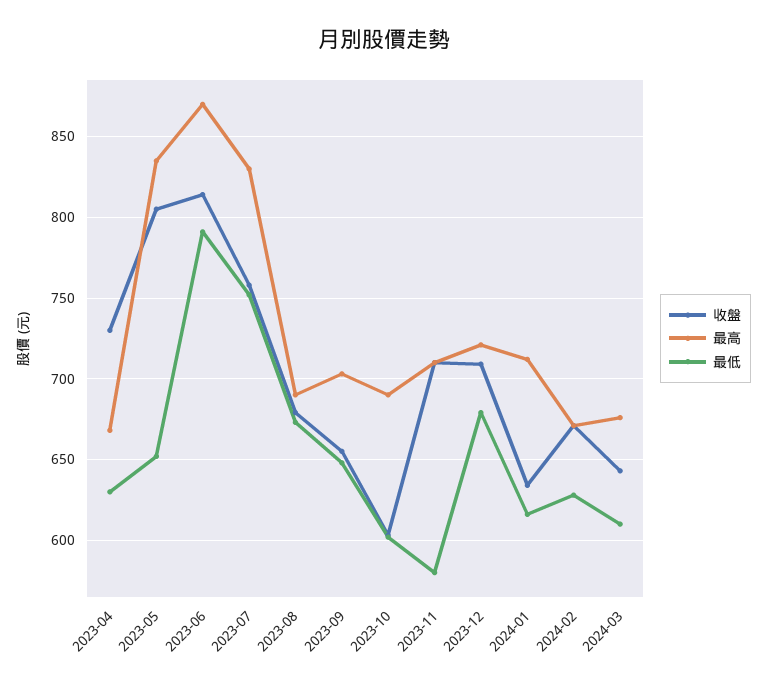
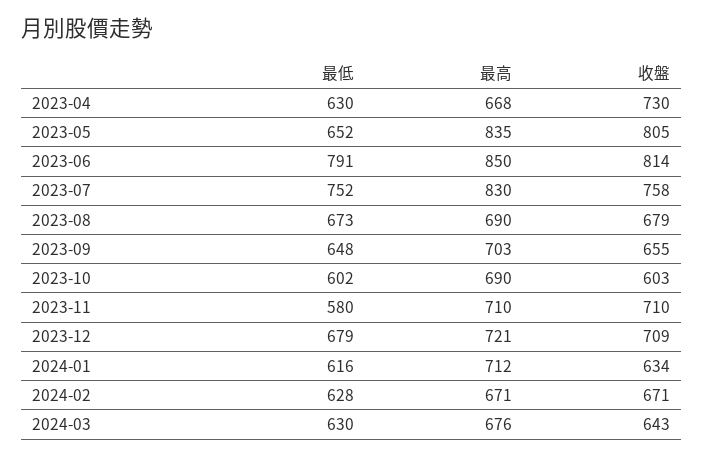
最高, 2023-06: 870 -> 850
最低, 2024-03: 610 -> 630

